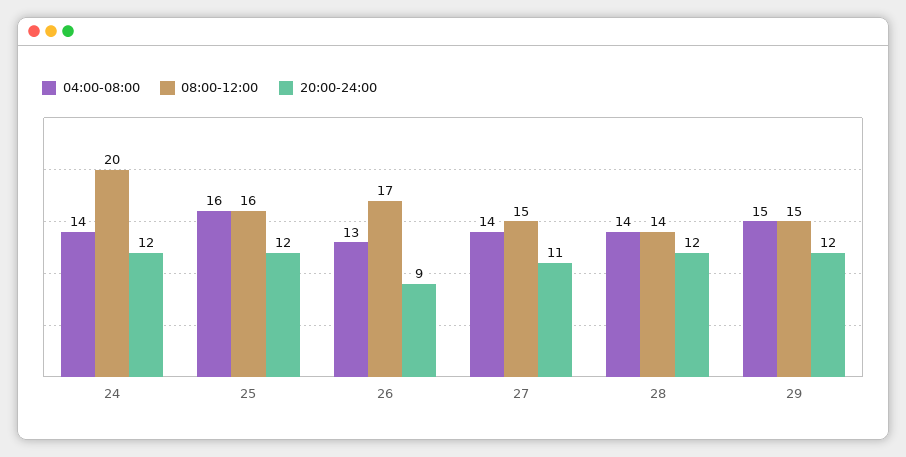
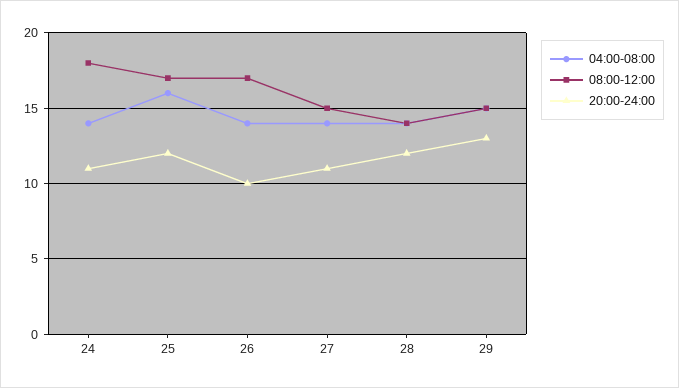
08:00-12:00, 24: 20 -> 18
20:00-24:00, 24: 12 -> 11
08:00-12:00, 25: 16 -> 17
04:00-08:00, 26: 13 -> 14
20:00-24:00, 26: 9 -> 10
20:00-24:00, 29: 12 -> 13

